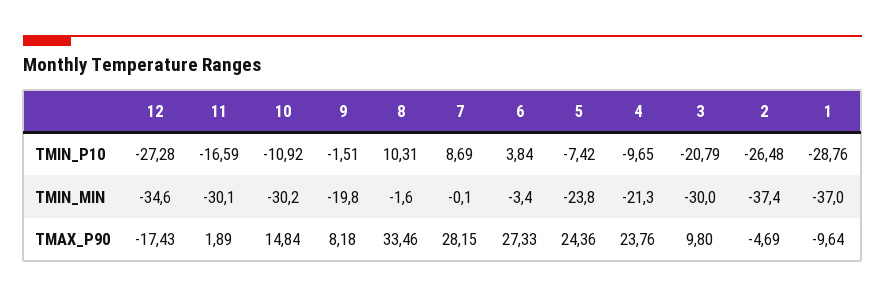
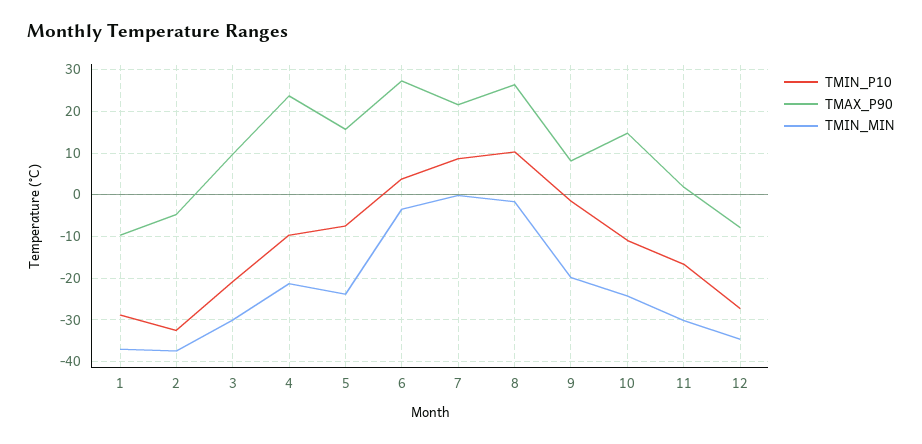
TMIN_P10, 2: -26.48 -> -32
TMIN_MIN, 10: -30.2 -> -24
TMAX_P90, 12: -17.43 -> -8
TMAX_P90, 8: 33.46 -> 26
TMAX_P90, 7: 28.15 -> 22
TMAX_P90, 5: 24.36 -> 16

